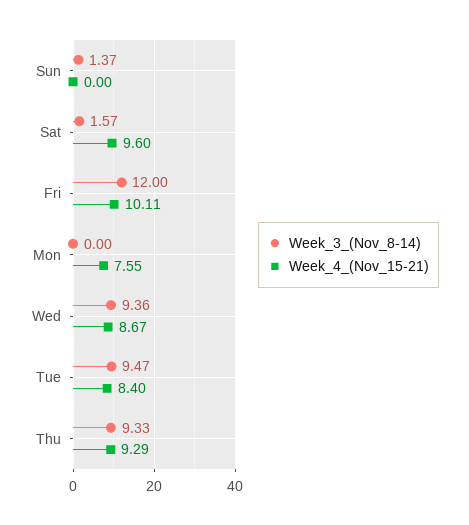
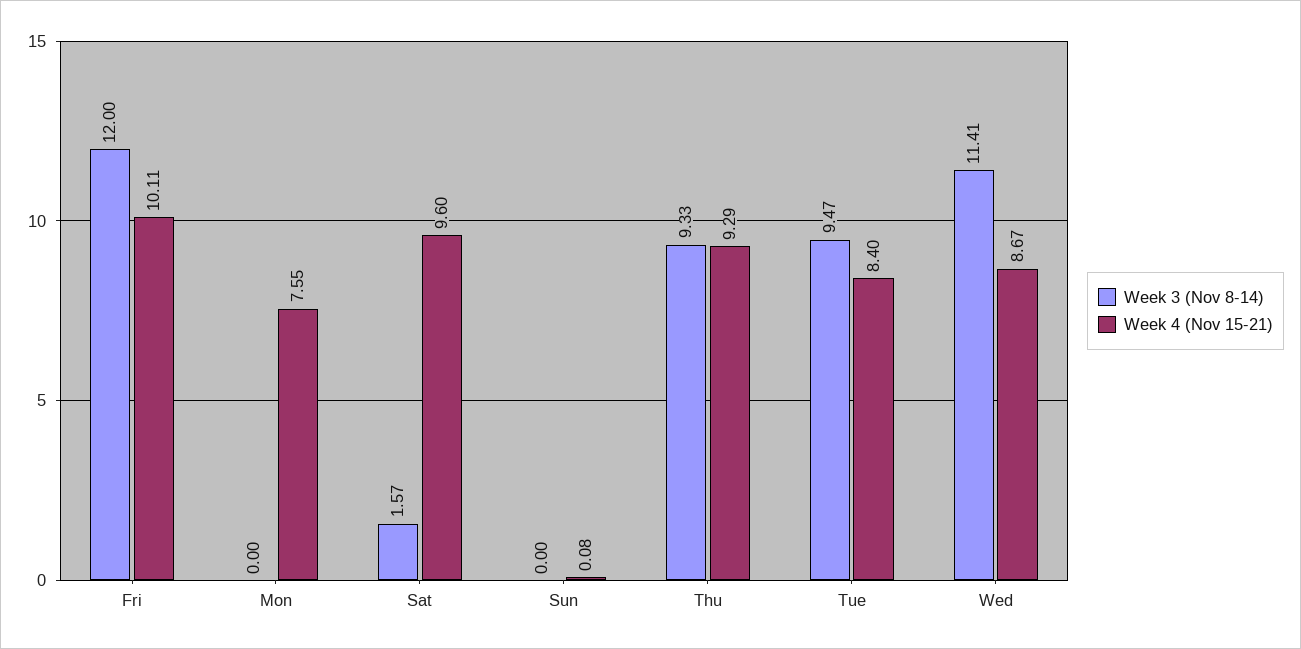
Week_3_(Nov_8-14), Sun: 1.37 -> 0
Week_4_(Nov_15-21), Sun: 0 -> 0.08
Week_3_(Nov_8-14), Wed: 9.36 -> 11.41

